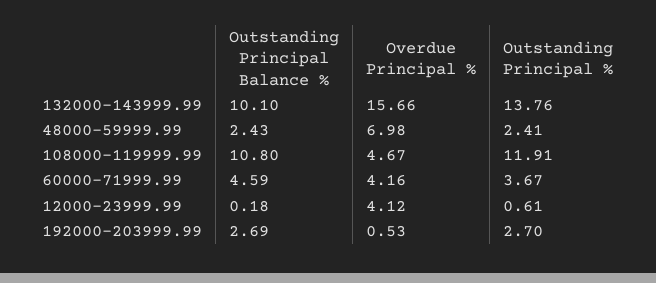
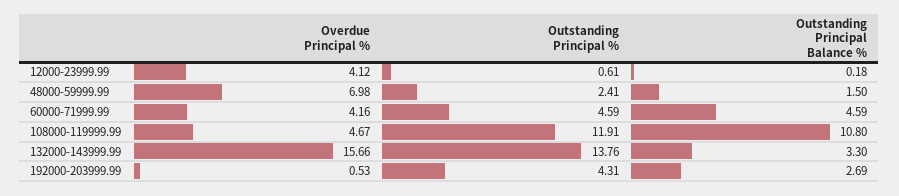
Outstanding Principal Balance %, 132000-143999.99: 10.1 -> 3.3
Outstanding Principal Balance %, 48000-59999.99: 2.43 -> 1.5
Outstanding Principal %, 60000-71999.99: 3.67 -> 4.59
Outstanding Principal %, 192000-203999.99: 2.7 -> 4.31

